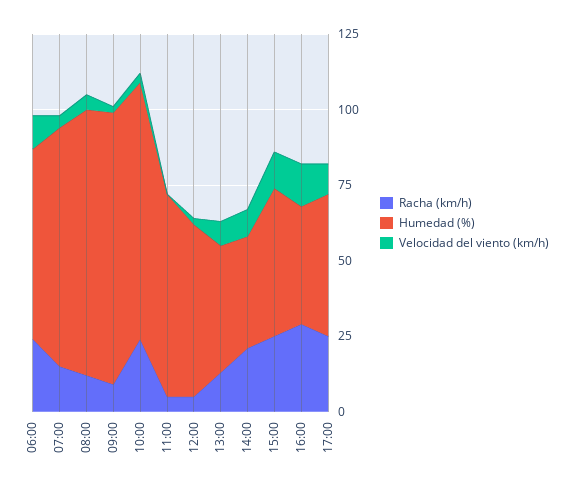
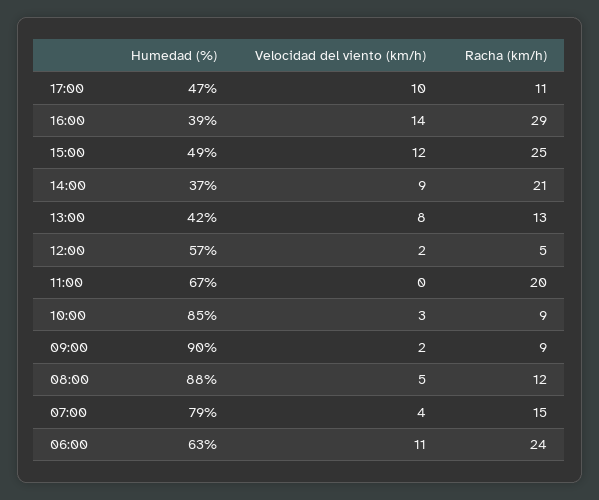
Racha (km/h), 10:00: 25 -> 9
Racha (km/h), 11:00: 5 -> 20
Racha (km/h), 17:00: 25 -> 11

